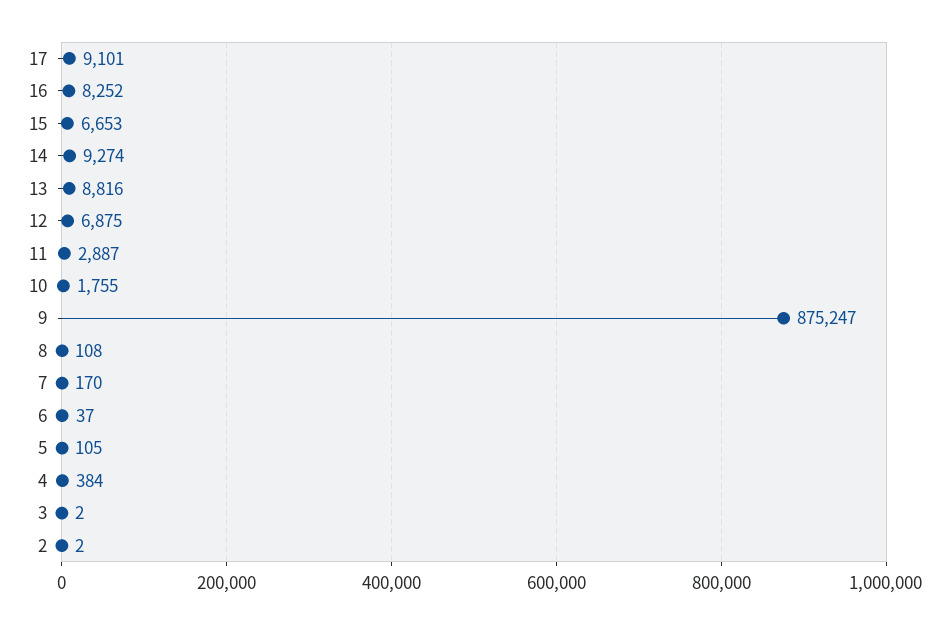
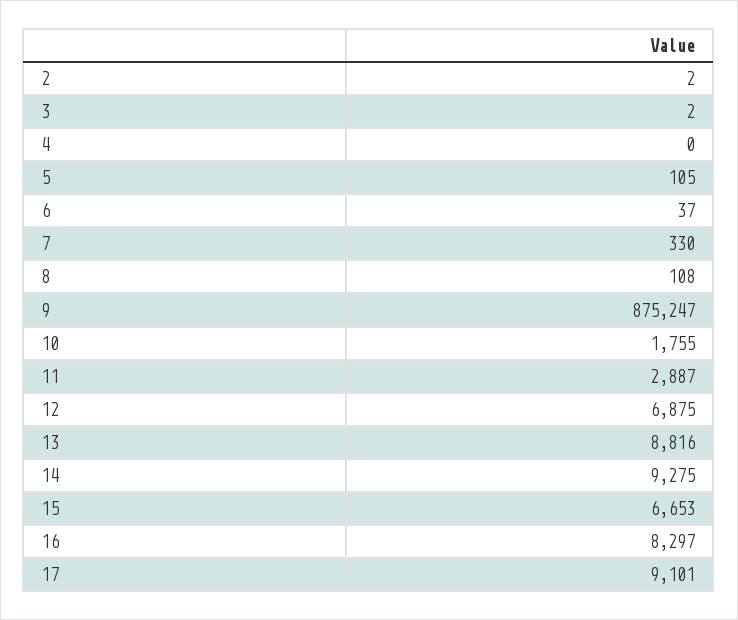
16: 8252 -> 8297
14: 9274 -> 9275
7: 170 -> 330
4: 384 -> 0

